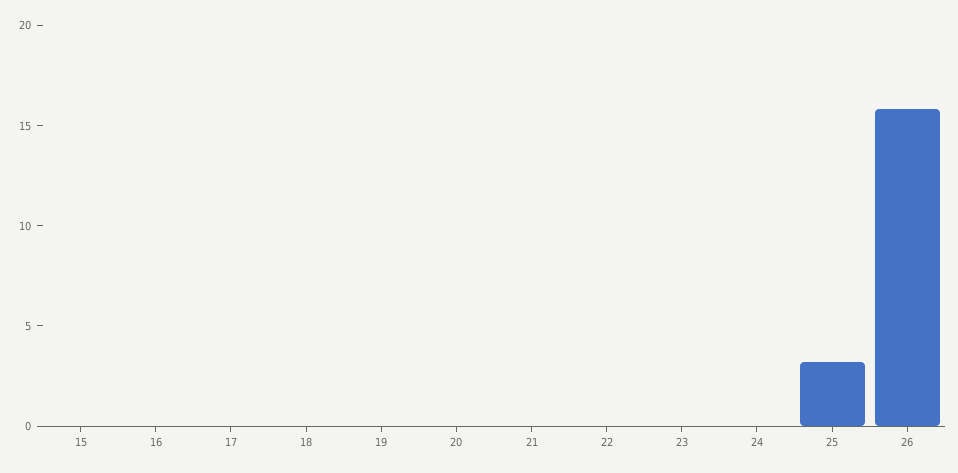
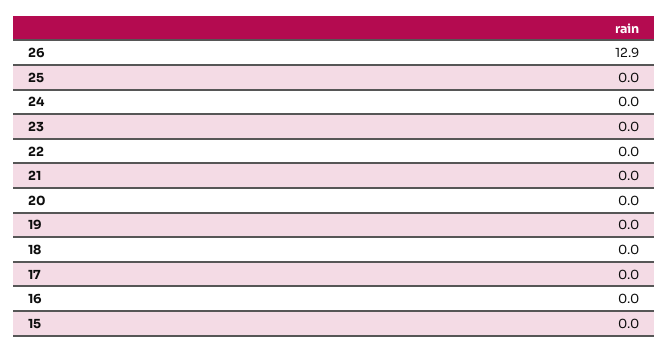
25: 3 -> 0
26: 16 -> 12.9

